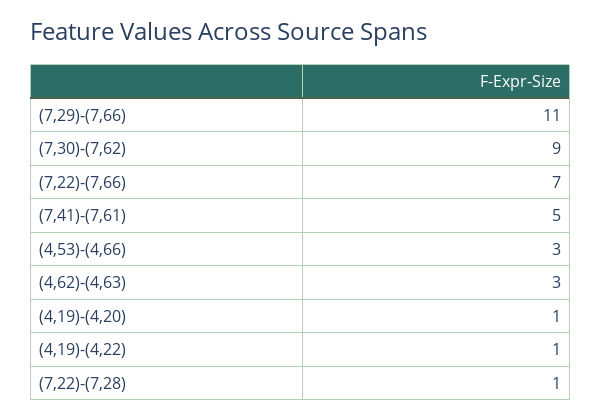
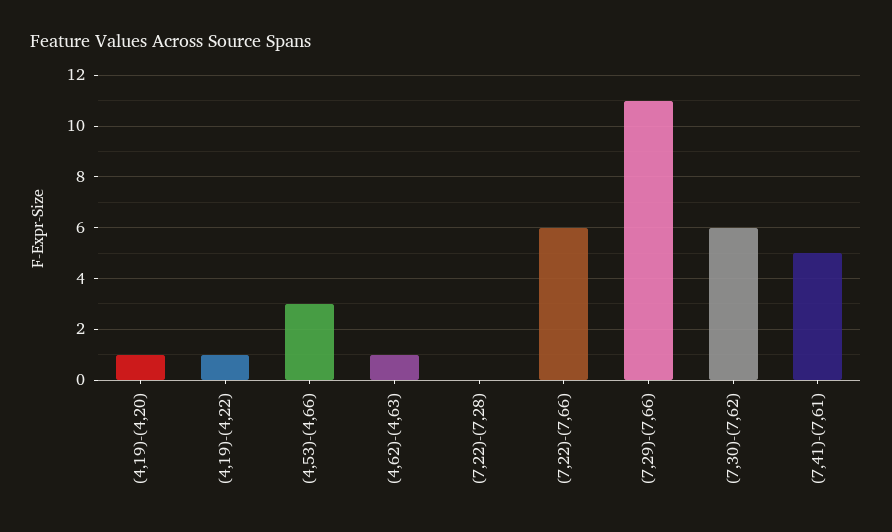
(7,30)-(7,62): 9 -> 6
(7,22)-(7,66): 7 -> 6
(4,62)-(4,63): 3 -> 1
(7,22)-(7,28): 1 -> 0

